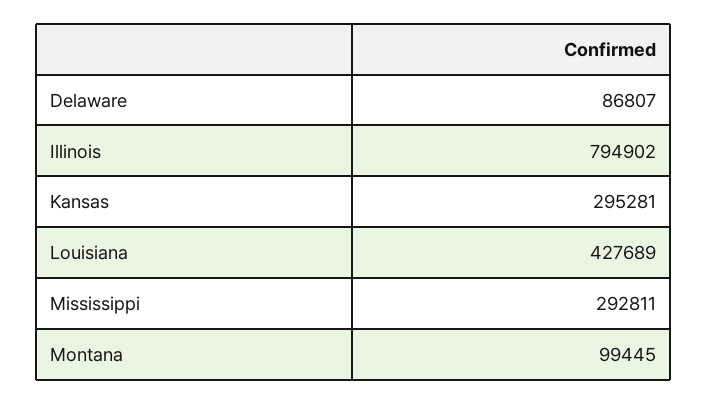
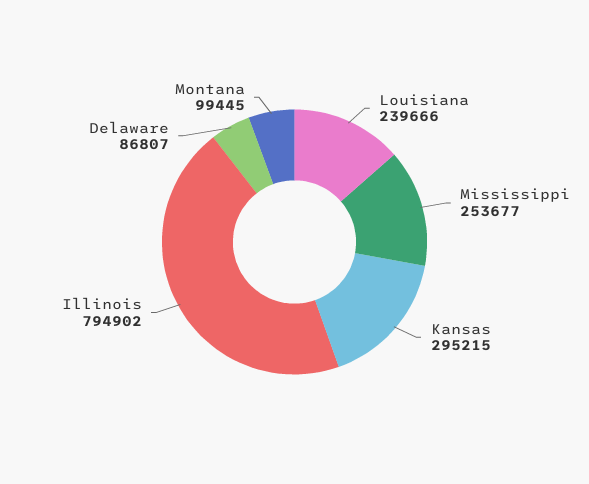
Kansas: 295281 -> 295215
Louisiana: 427689 -> 239666
Mississippi: 292811 -> 253677

